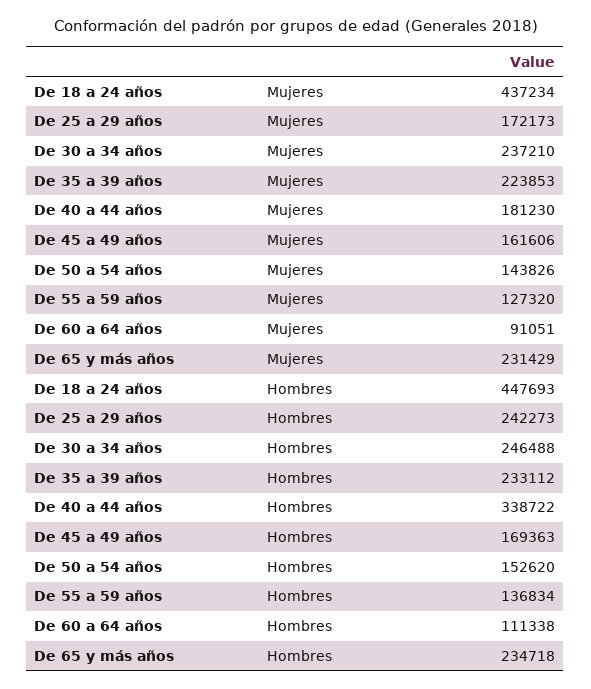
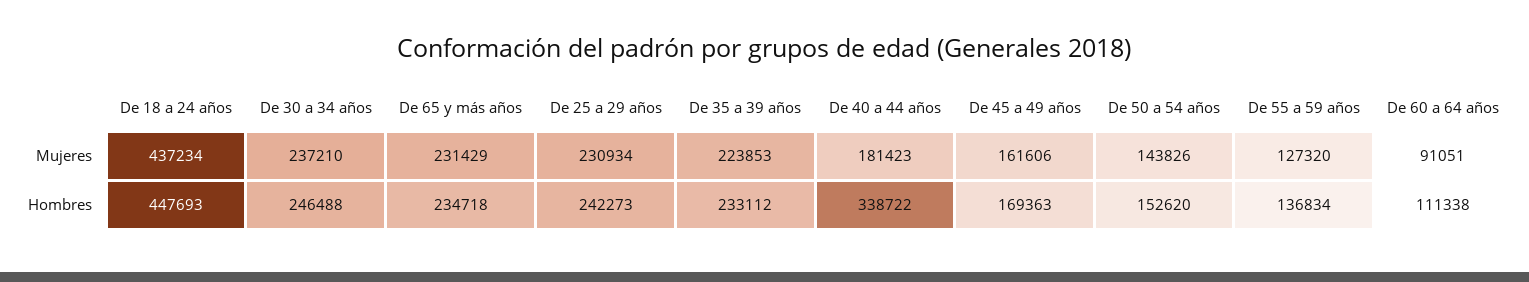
De 25 a 29 años, Mujeres: 172173 -> 230934
De 40 a 44 años, Mujeres: 181230 -> 181423

